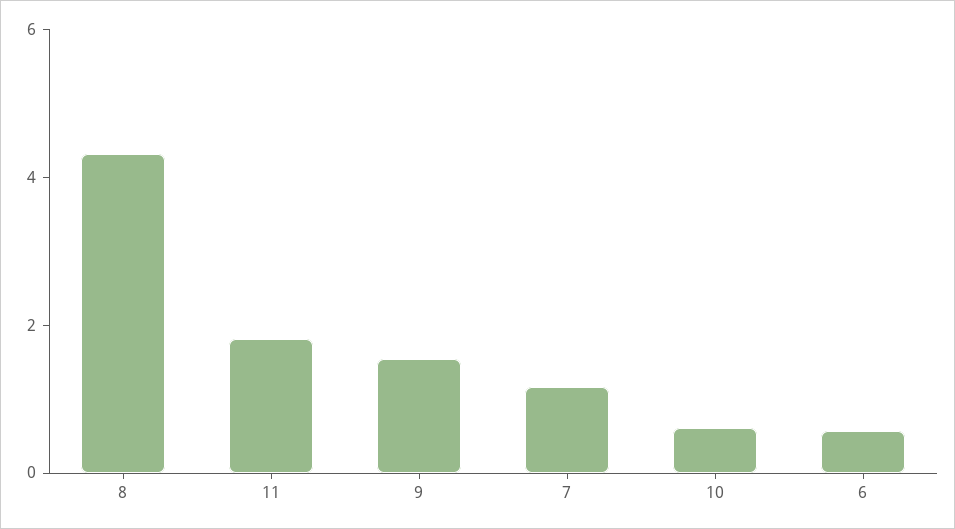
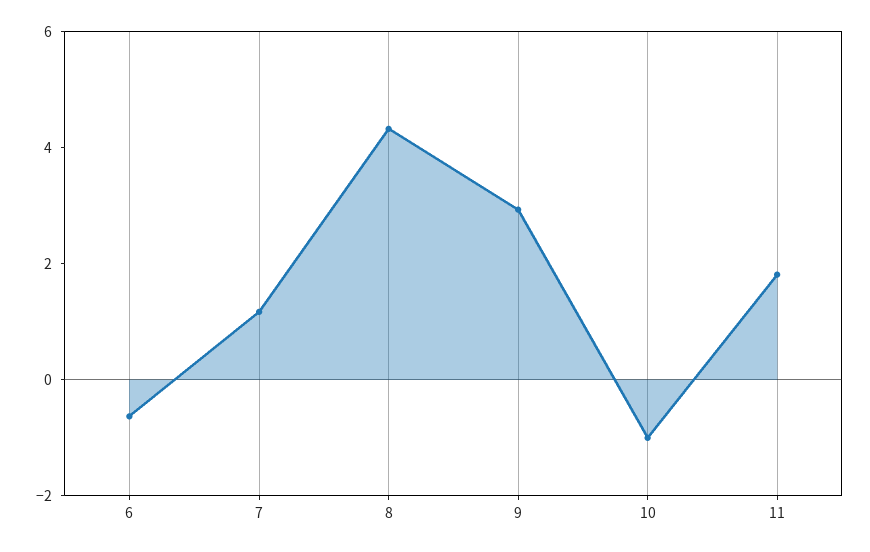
9: 1.5 -> 3
10: 0.5 -> -1
6: 0.5 -> -0.5

